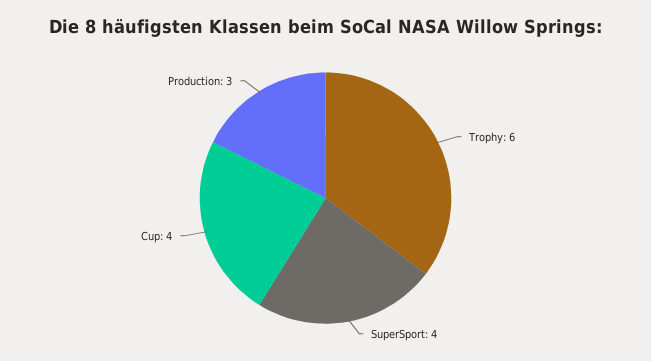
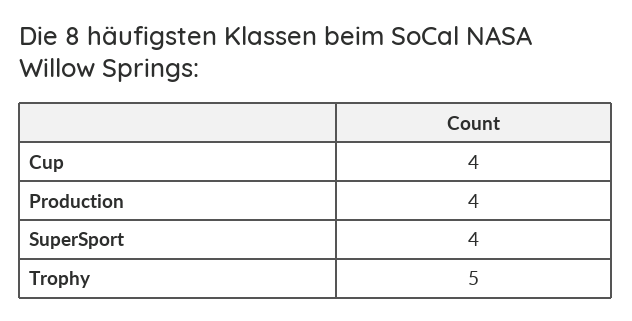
Trophy: 6 -> 5
Production: 3 -> 4

